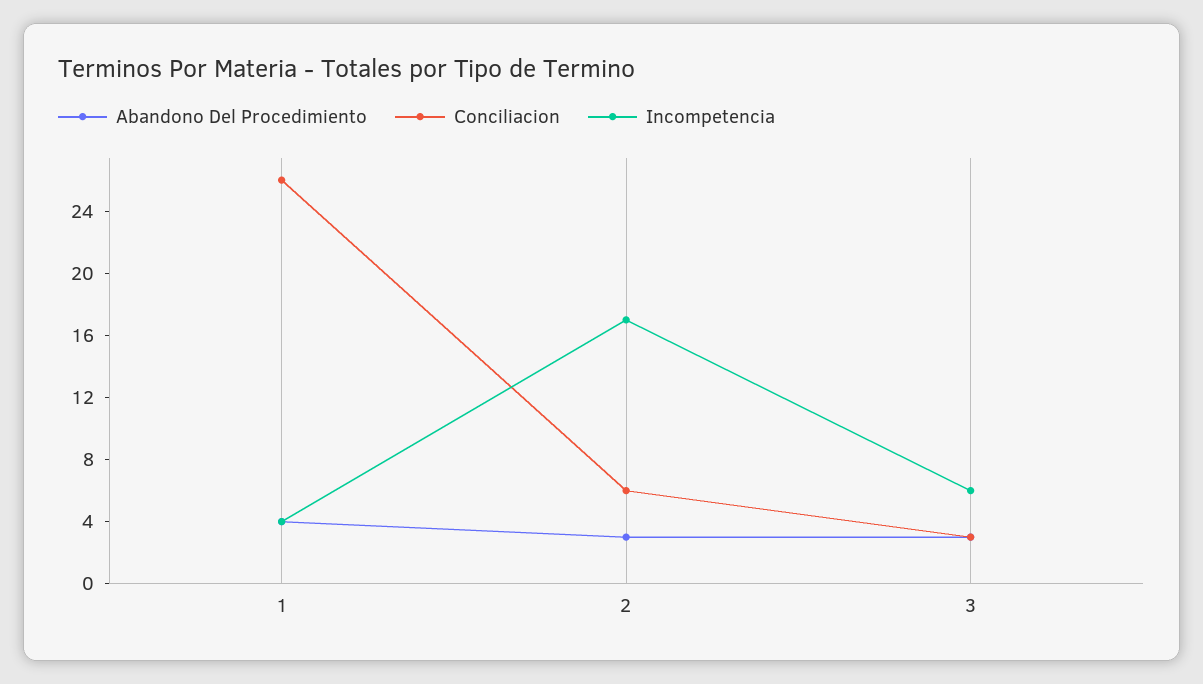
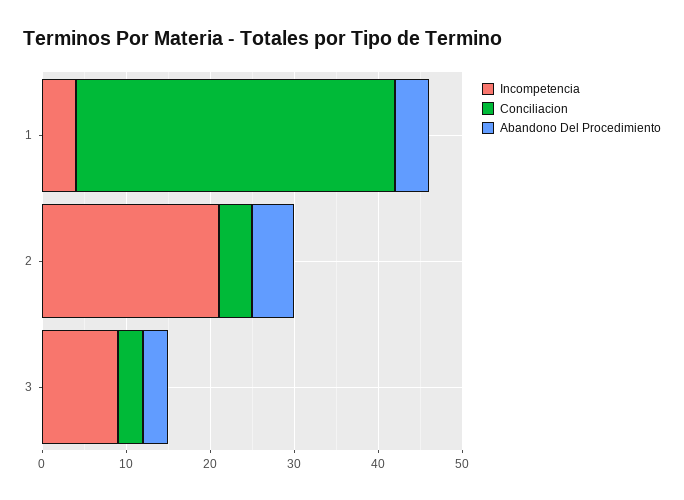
Conciliacion, 1: 26 -> 38
Abandono Del Procedimiento, 2: 3 -> 5
Conciliacion, 2: 6 -> 4
Incompetencia, 2: 17 -> 21
Incompetencia, 3: 6 -> 9

